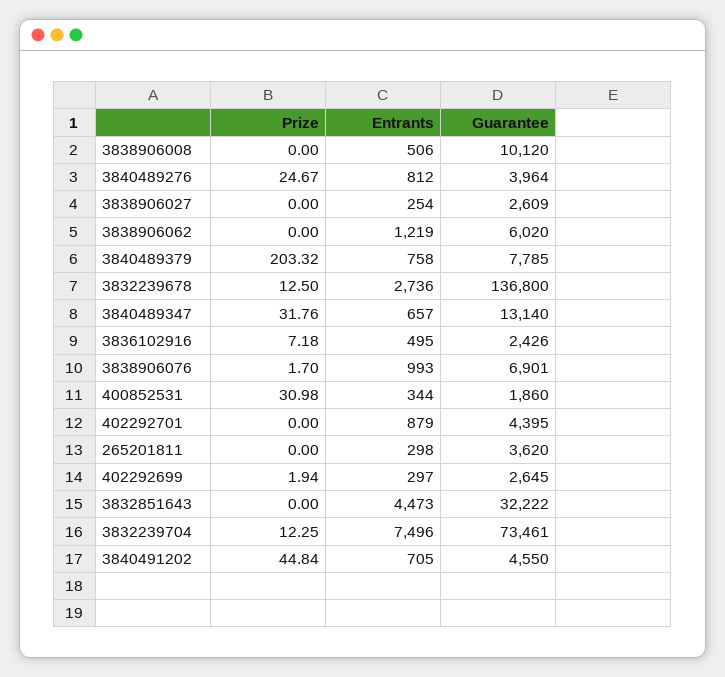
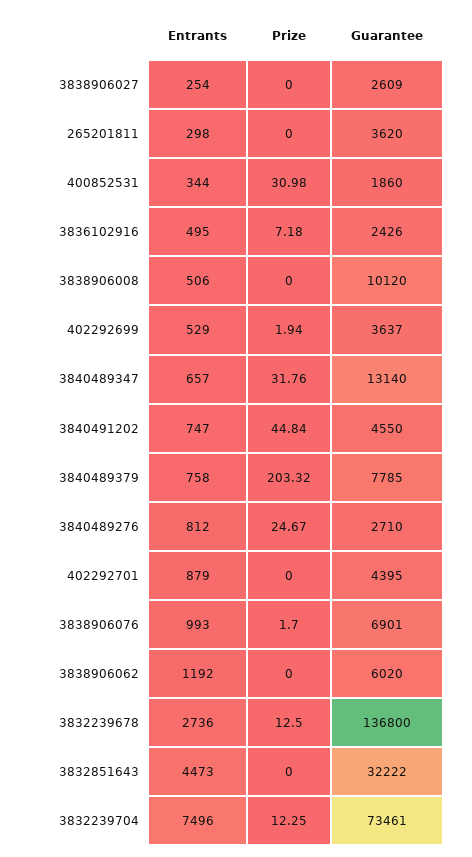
Guarantee, 3840489276: 3964 -> 2710
Entrants, 3838906062: 1219 -> 1192
Entrants, 402292699: 297 -> 529
Guarantee, 402292699: 2645 -> 3637
Entrants, 3840491202: 705 -> 747

